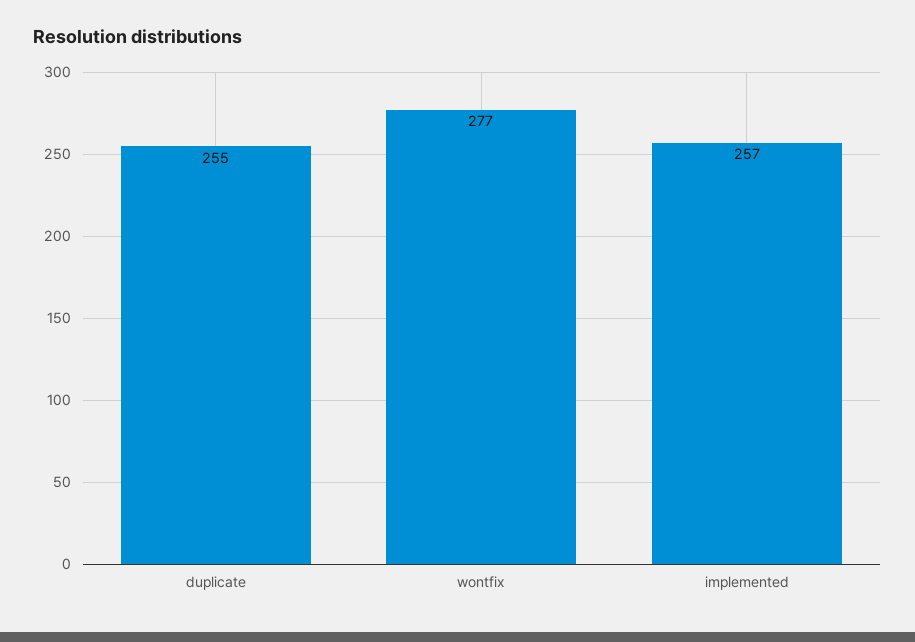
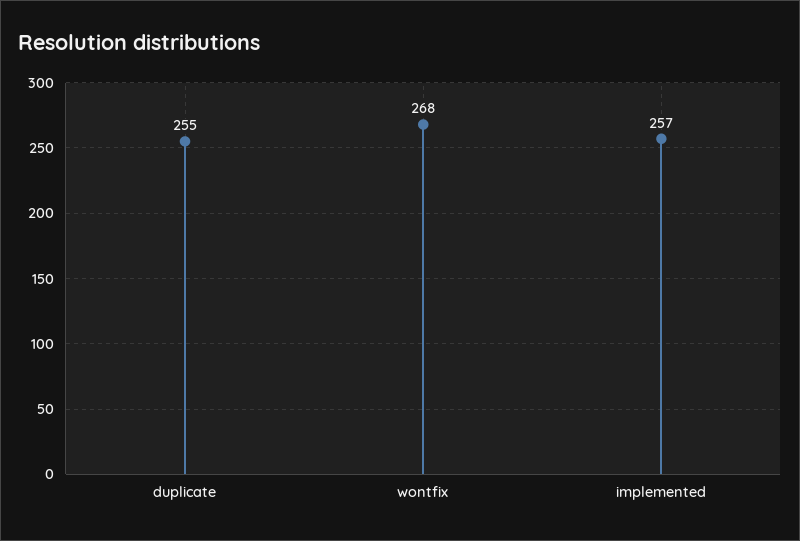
wontfix: 277 -> 268

